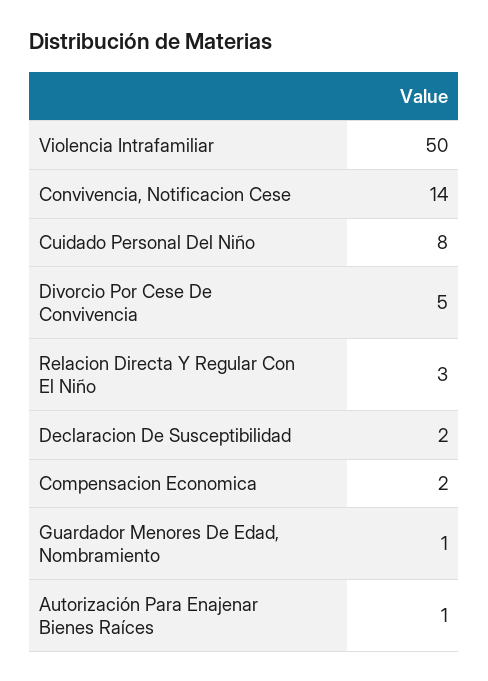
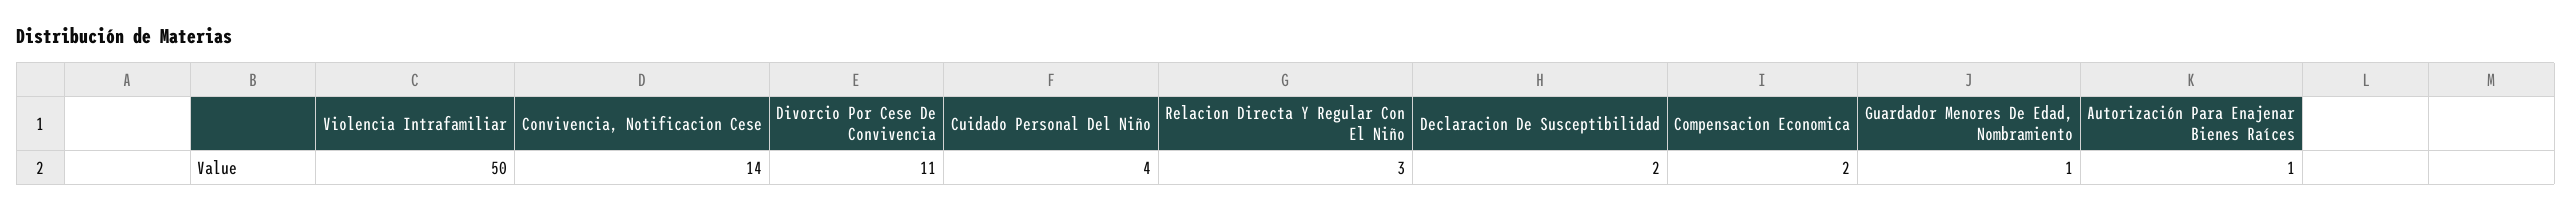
Cuidado Personal Del Niño: 8 -> 4
Divorcio Por Cese De Convivencia: 5 -> 11

